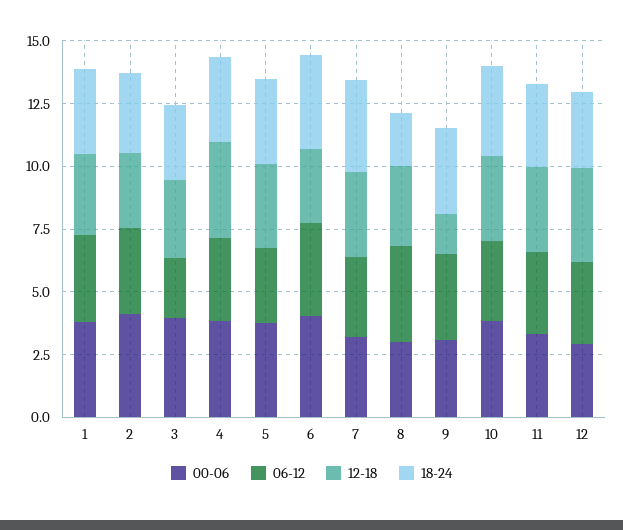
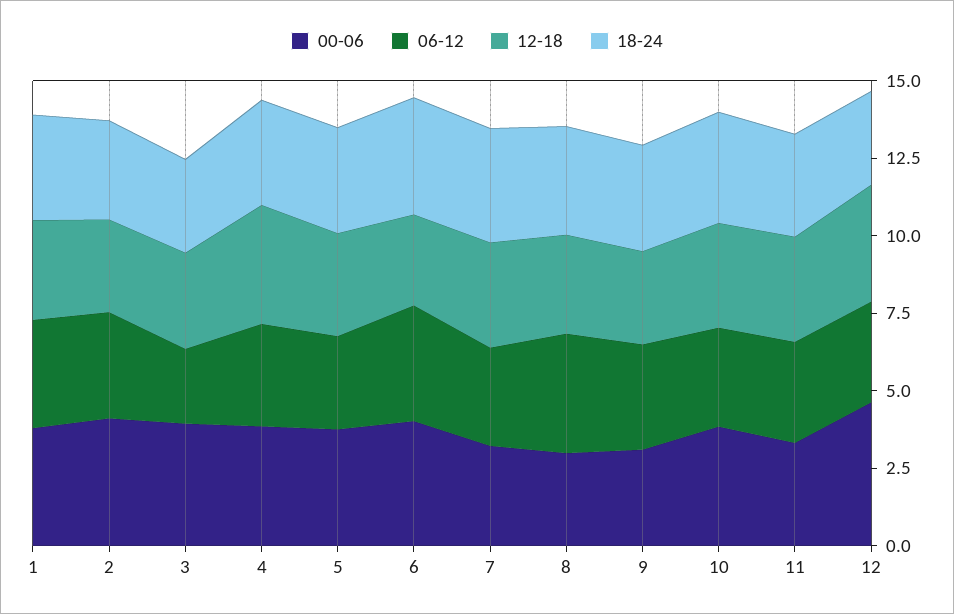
18-24, 8: 2 -> 3.5
12-18, 9: 1.5 -> 3
00-06, 12: 3 -> 4.5

